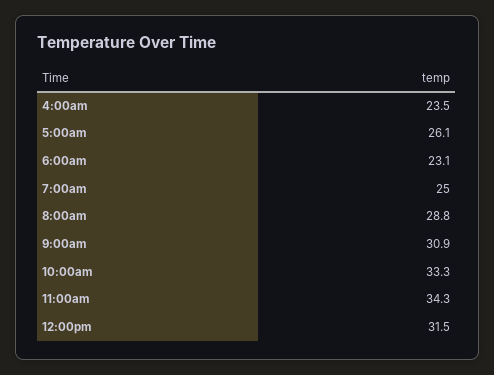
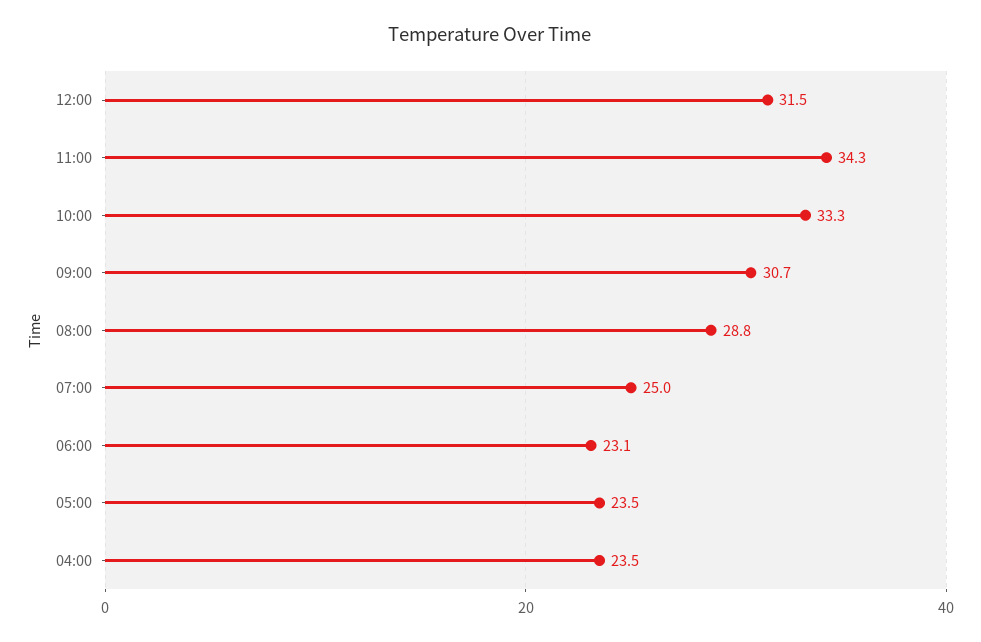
5:00am: 26.1 -> 23.5
9:00am: 30.9 -> 30.7

